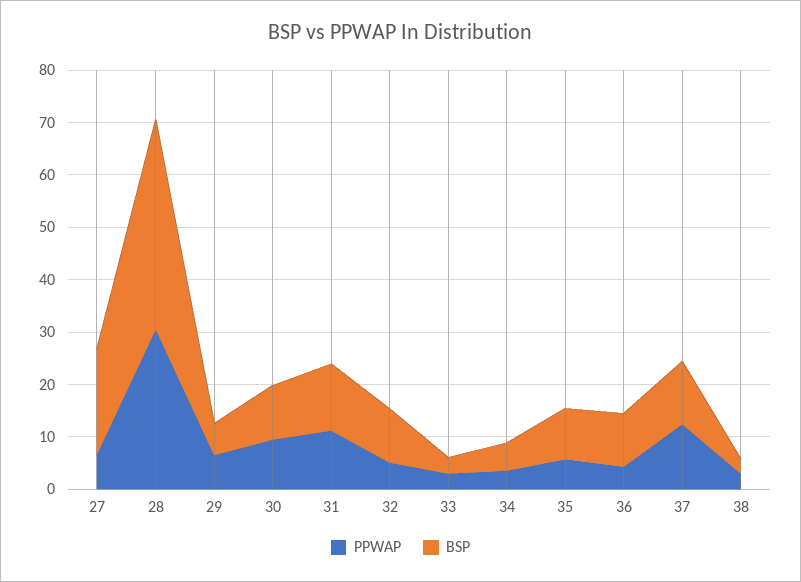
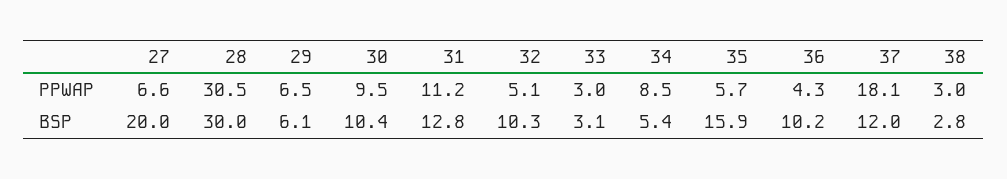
BSP, 28: 40 -> 30
PPWAP, 34: 4 -> 8.5
BSP, 35: 10 -> 15.9
PPWAP, 37: 12 -> 18.1

